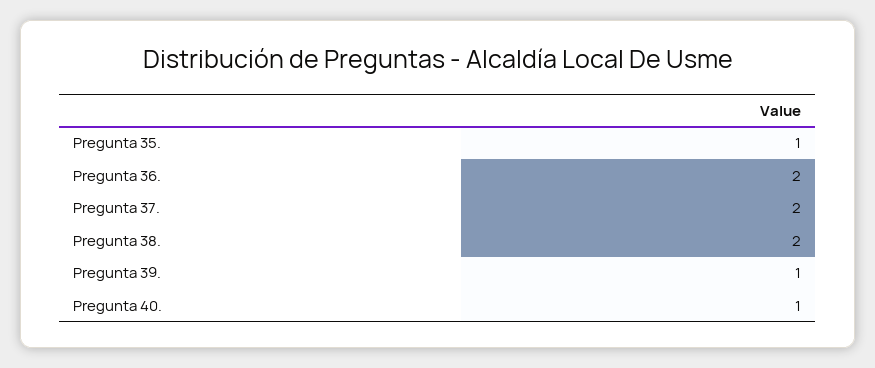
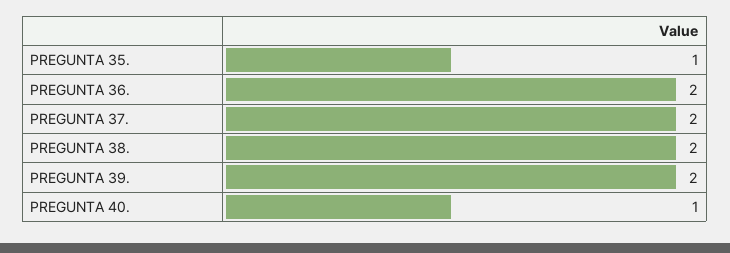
Pregunta 39.: 1 -> 2

